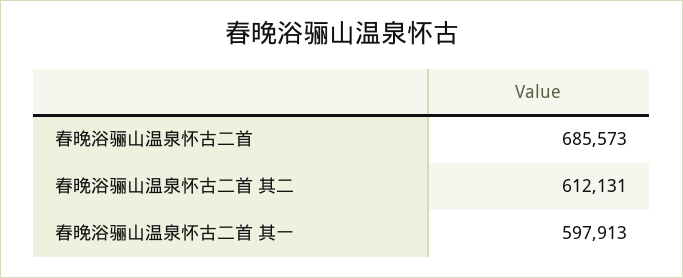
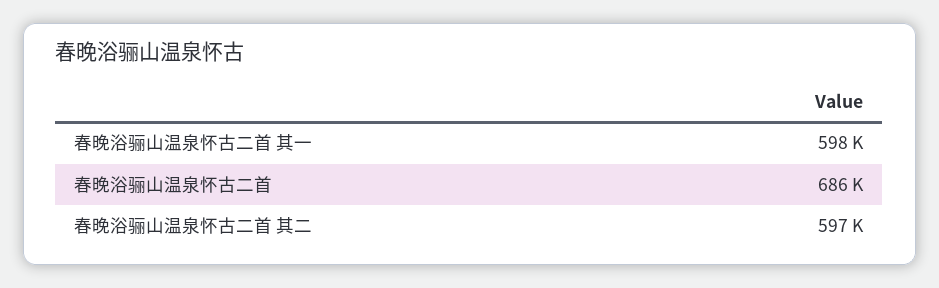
春晚浴骊山温泉怀古二首 其二: 612131 -> 597000

